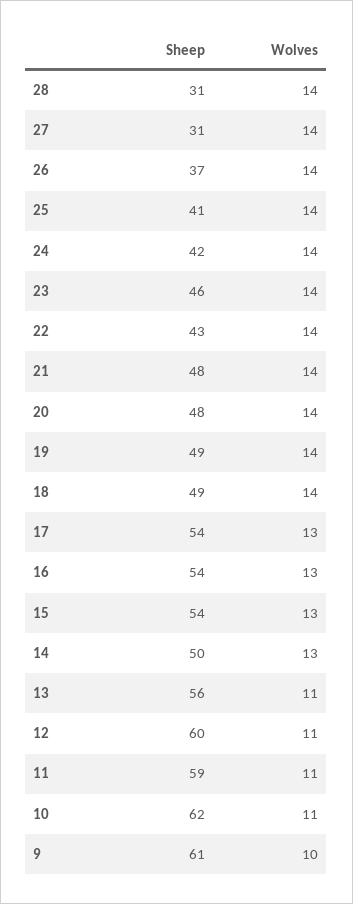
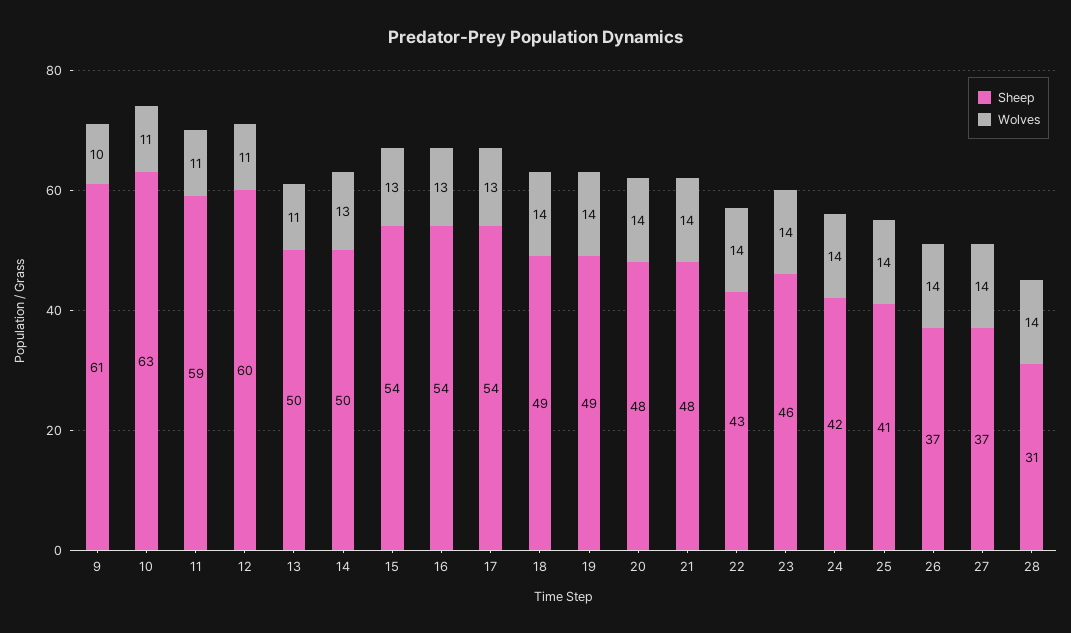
Sheep, 27: 31 -> 37
Sheep, 13: 56 -> 50
Sheep, 10: 62 -> 63

